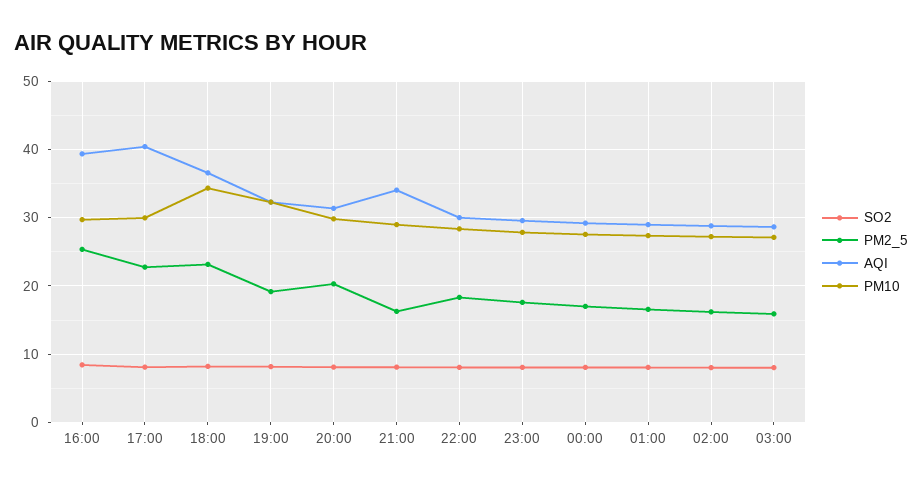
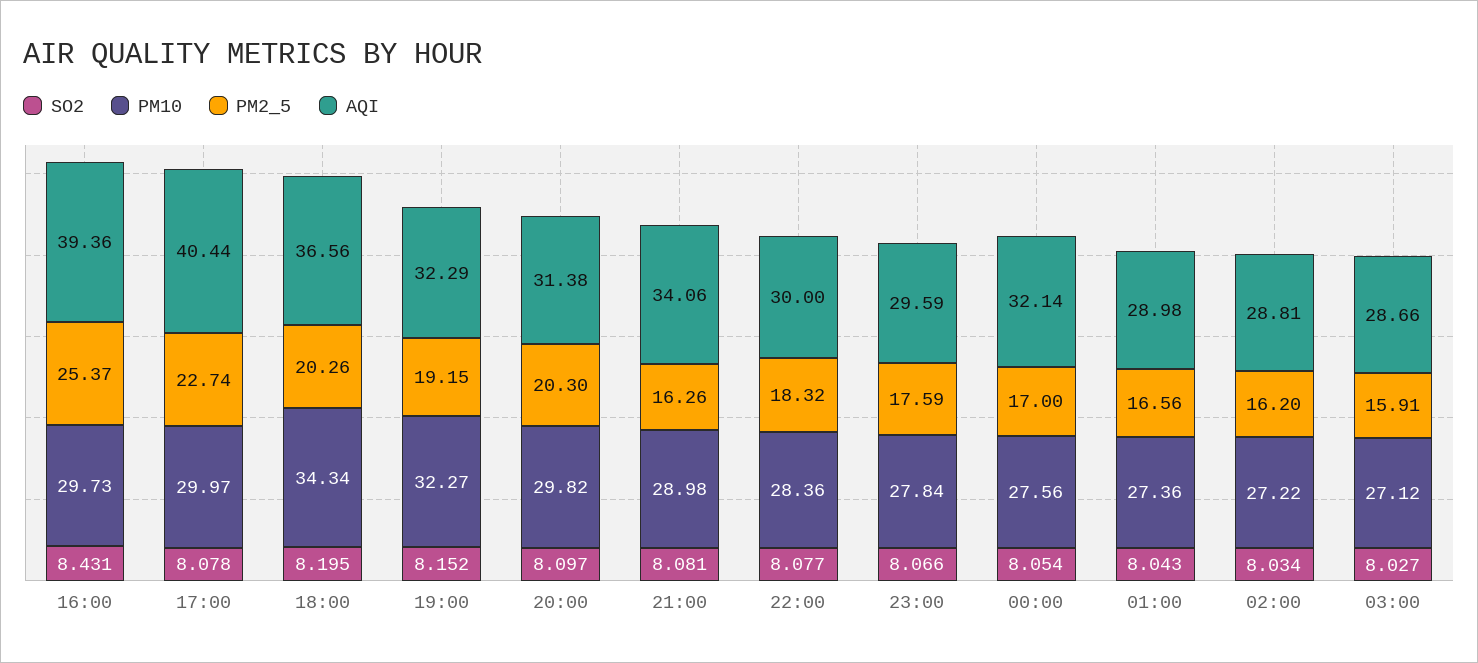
PM2_5, 18:00: 23 -> 20.26
AQI, 00:00: 29 -> 32.14

